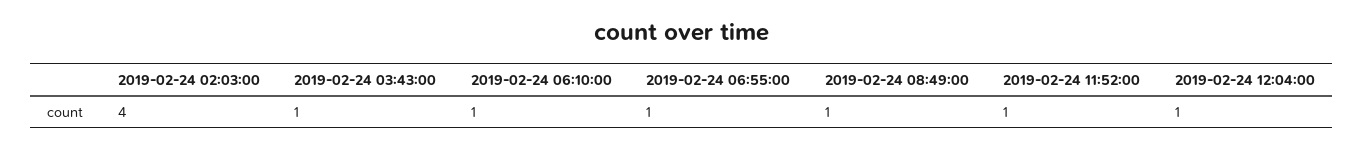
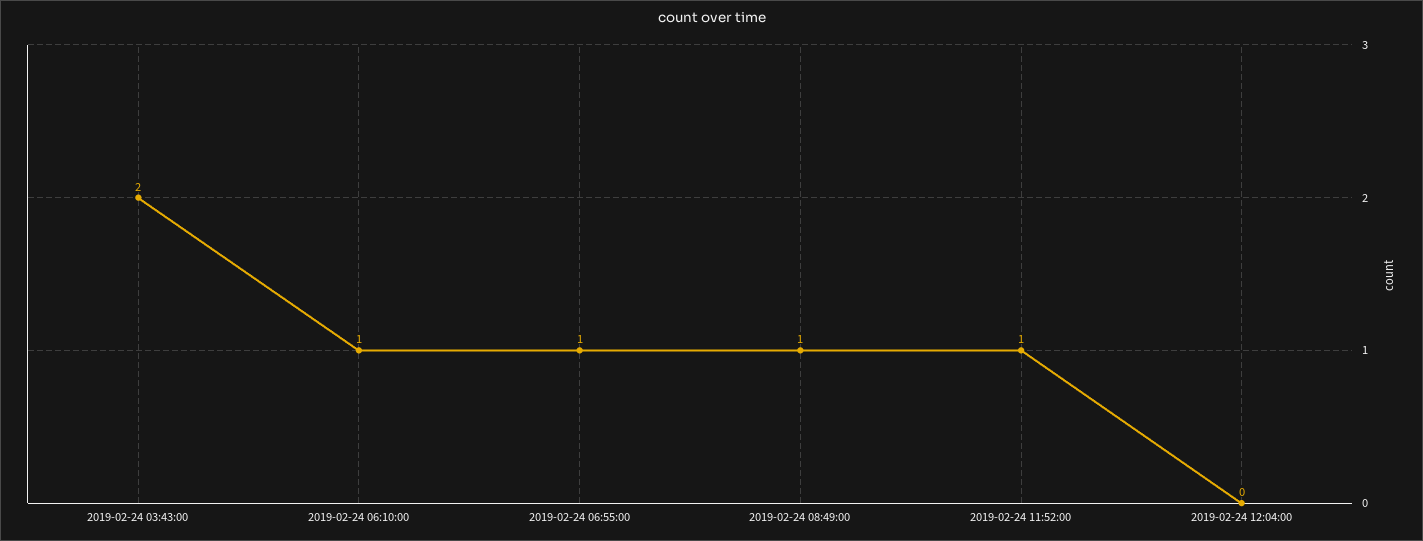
2019-02-24 02:03:00: 4 -> none
2019-02-24 03:43:00: 1 -> 2
2019-02-24 12:04:00: 1 -> 0

